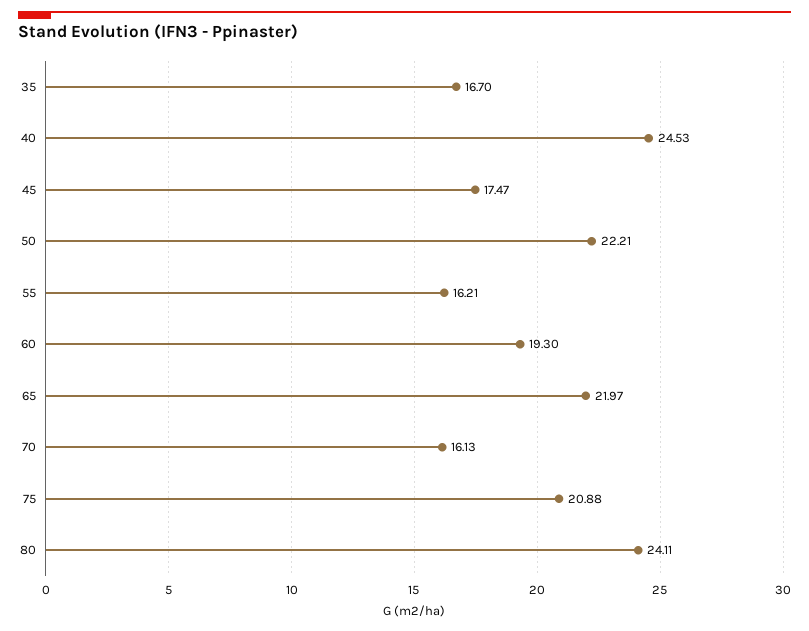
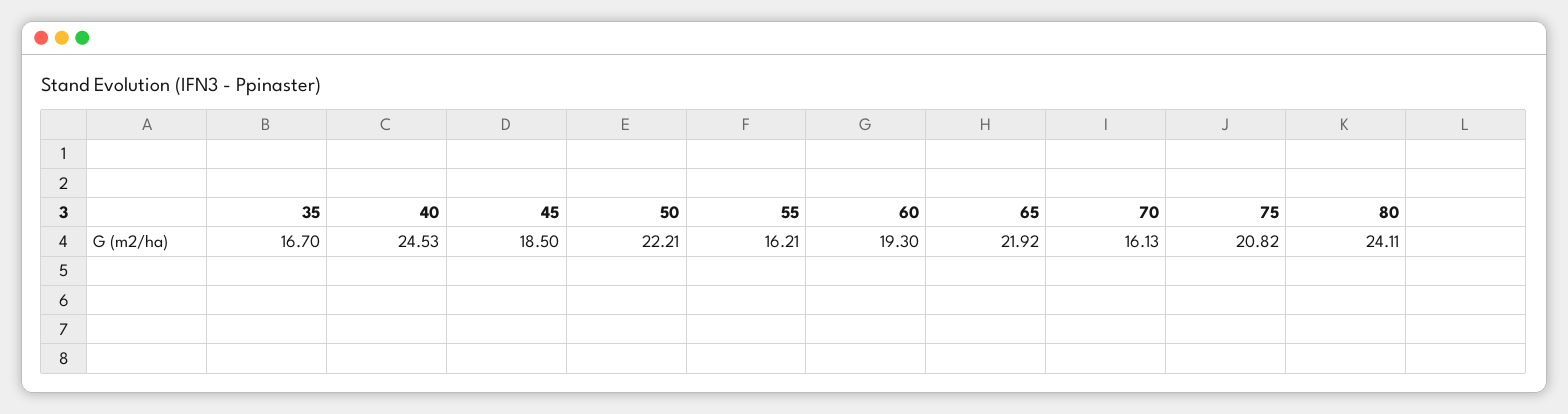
45: 17.47 -> 18.5
65: 21.97 -> 21.92
75: 20.88 -> 20.82

